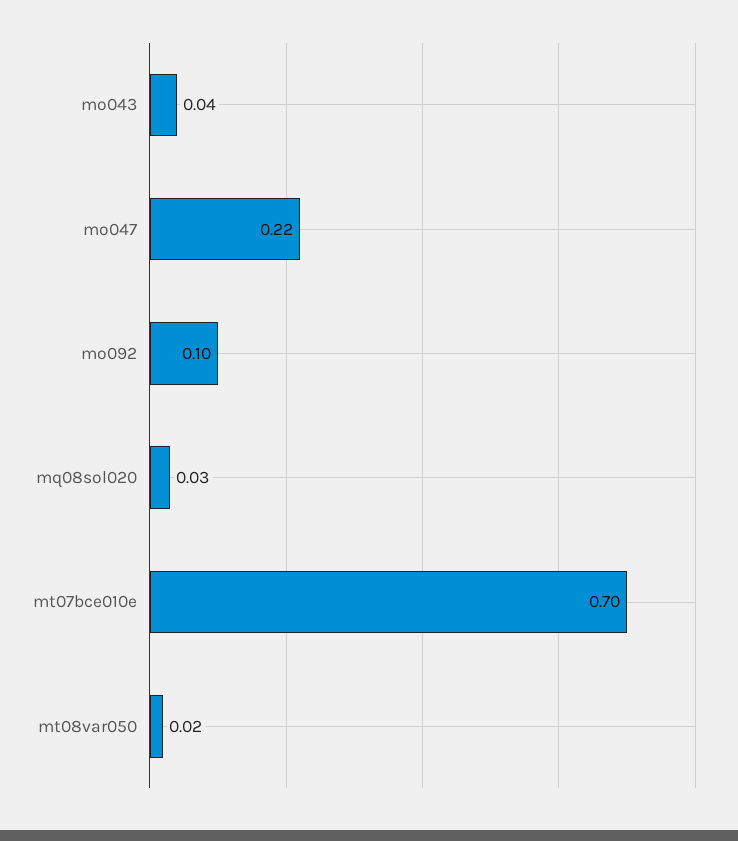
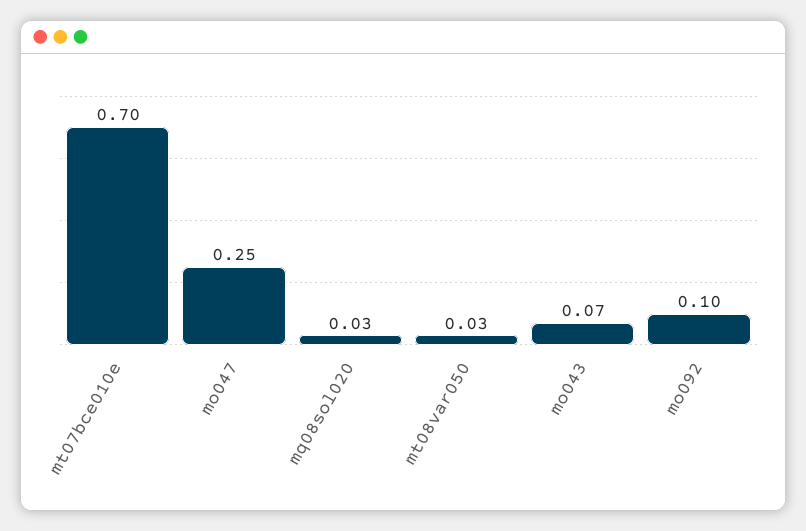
mo043: 0.04 -> 0.07
mo047: 0.22 -> 0.25
mt08var050: 0.02 -> 0.03

